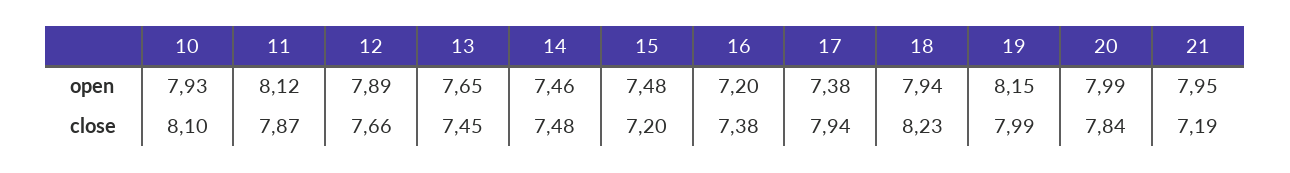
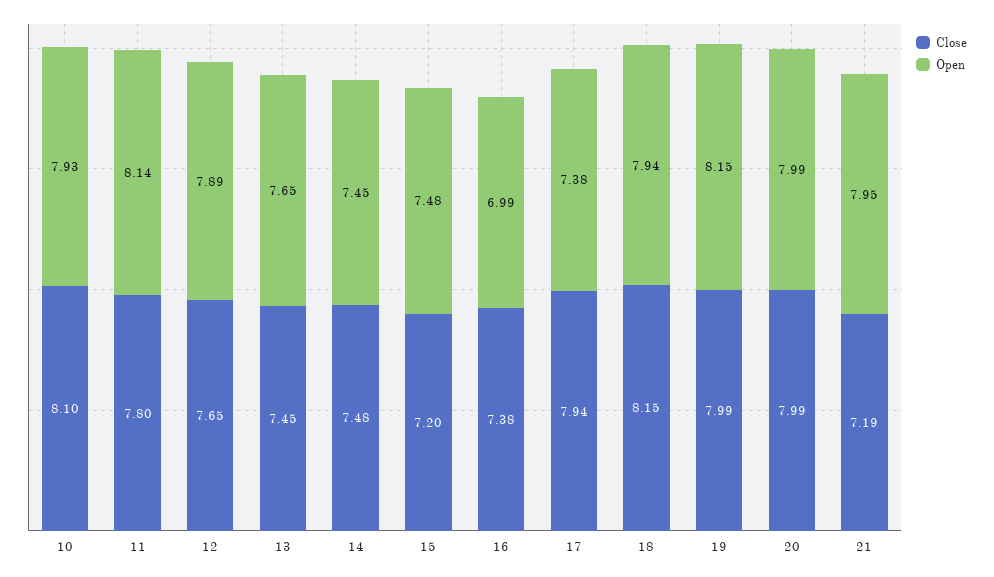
open, 11: 8.12 -> 8.14
open, 14: 7.46 -> 7.45
open, 16: 7.2 -> 6.99
close, 11: 7.87 -> 7.8
close, 12: 7.66 -> 7.65
close, 18: 8.23 -> 8.15
close, 20: 7.84 -> 7.99

